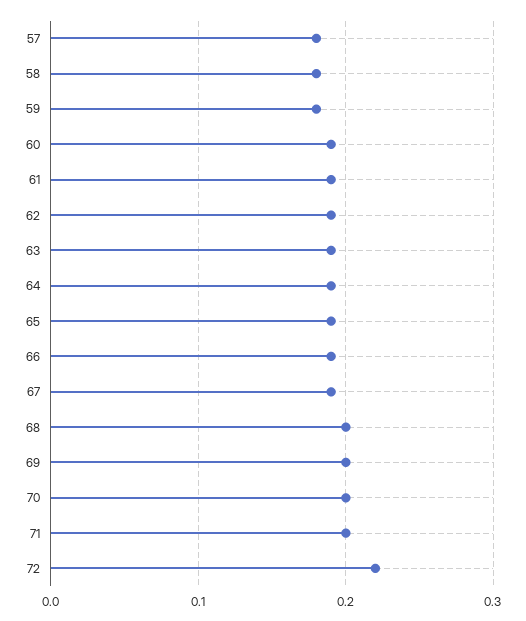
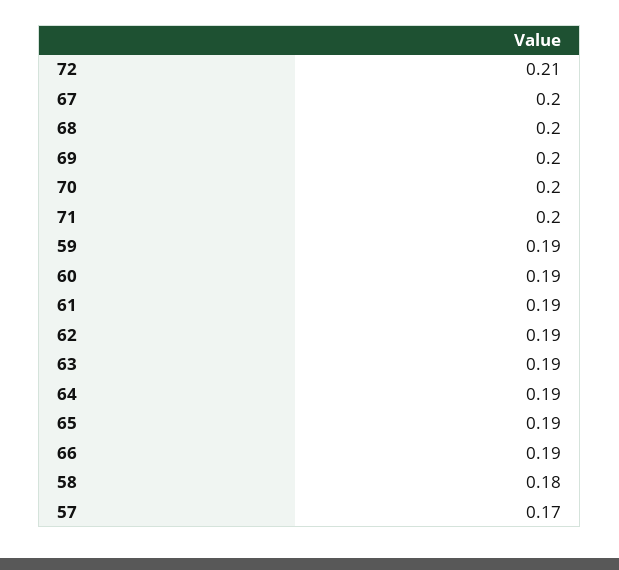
57: 0.18 -> 0.17
59: 0.18 -> 0.19
67: 0.19 -> 0.2
72: 0.22 -> 0.21

